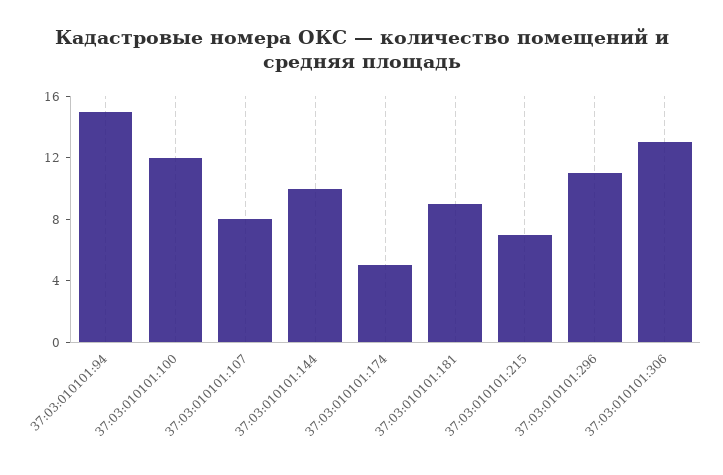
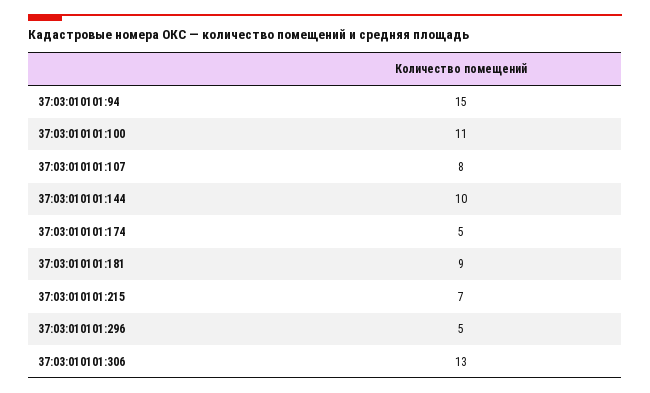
37:03:010101:100: 12 -> 11
37:03:010101:296: 11 -> 5

